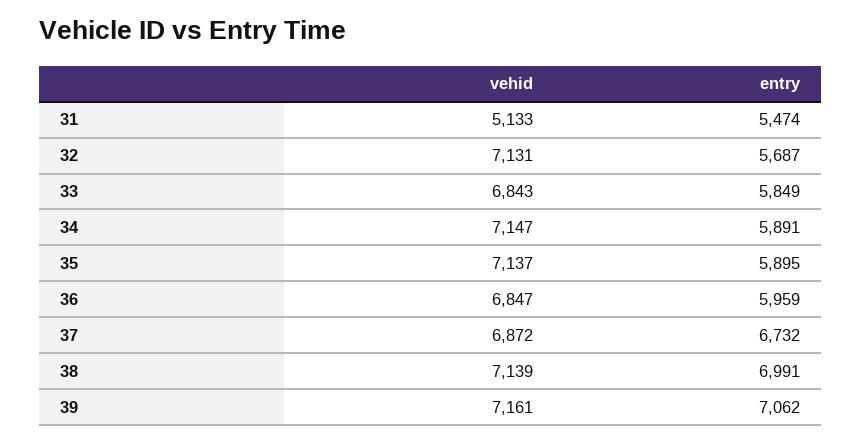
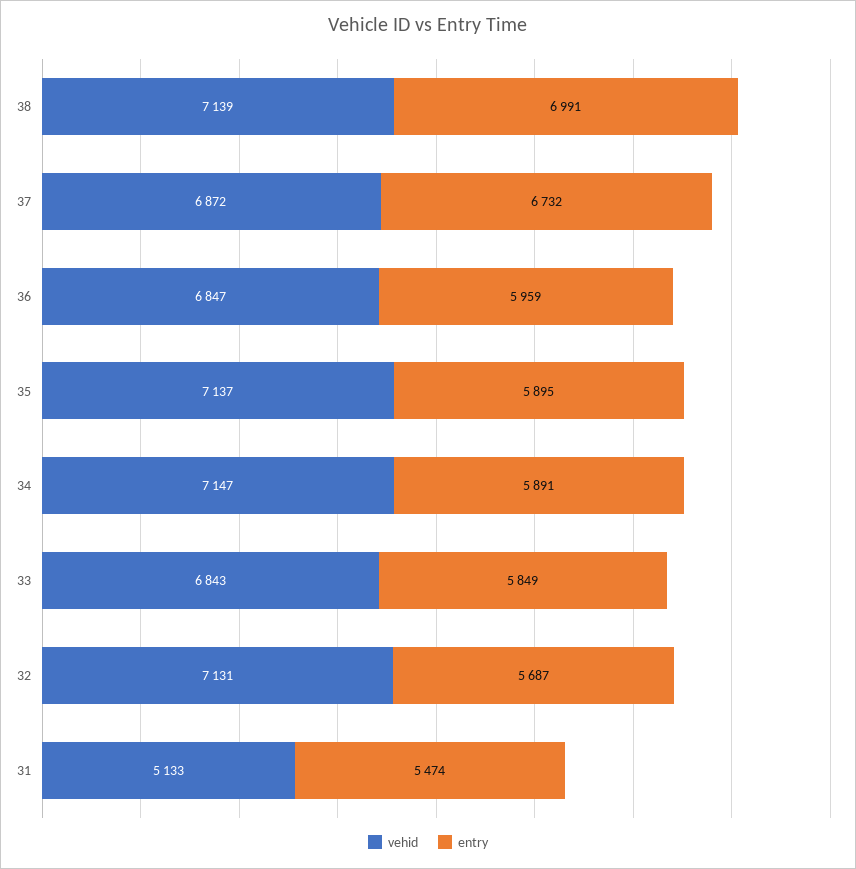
vehid, 39: 7161 -> none
entry, 39: 7062 -> none

